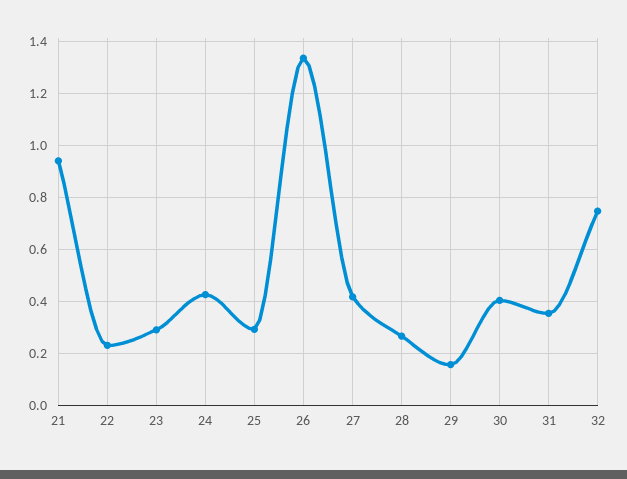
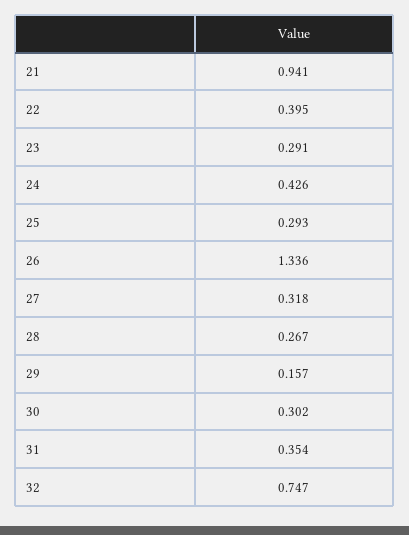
22: 0.225 -> 0.395
27: 0.425 -> 0.318
30: 0.4 -> 0.302

